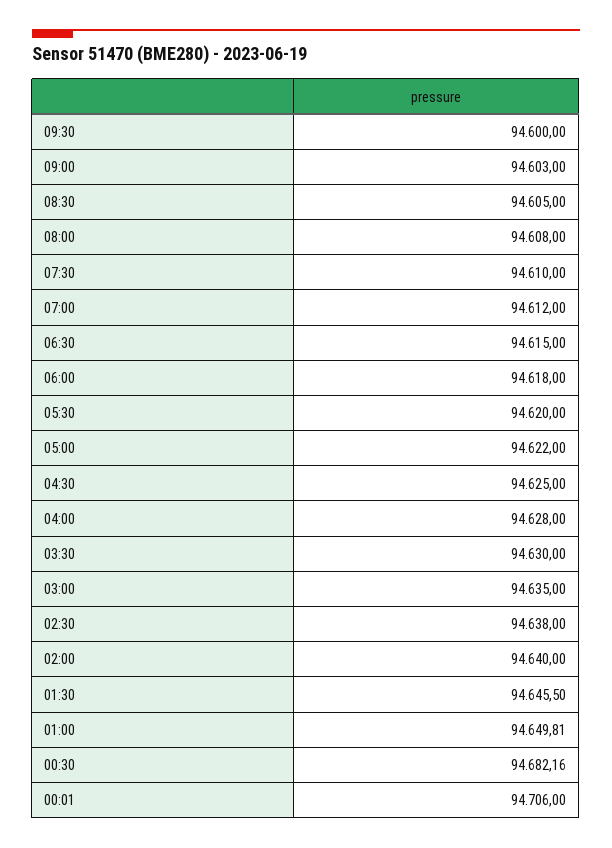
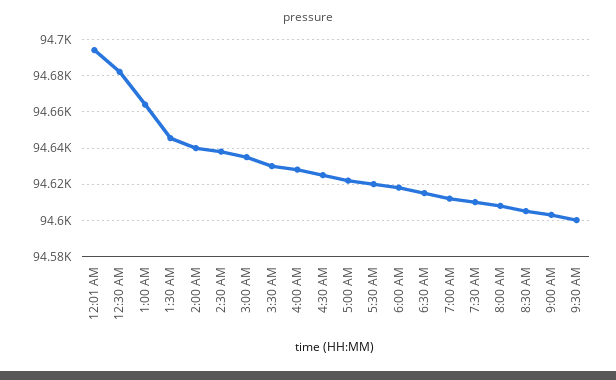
01:00: 94649.81 -> 94665
00:01: 94706 -> 94695

